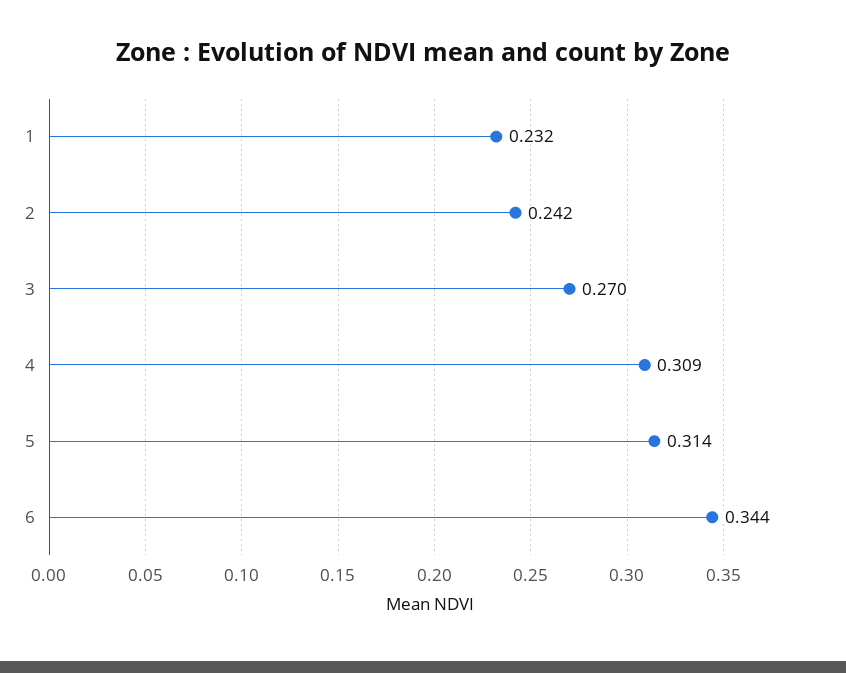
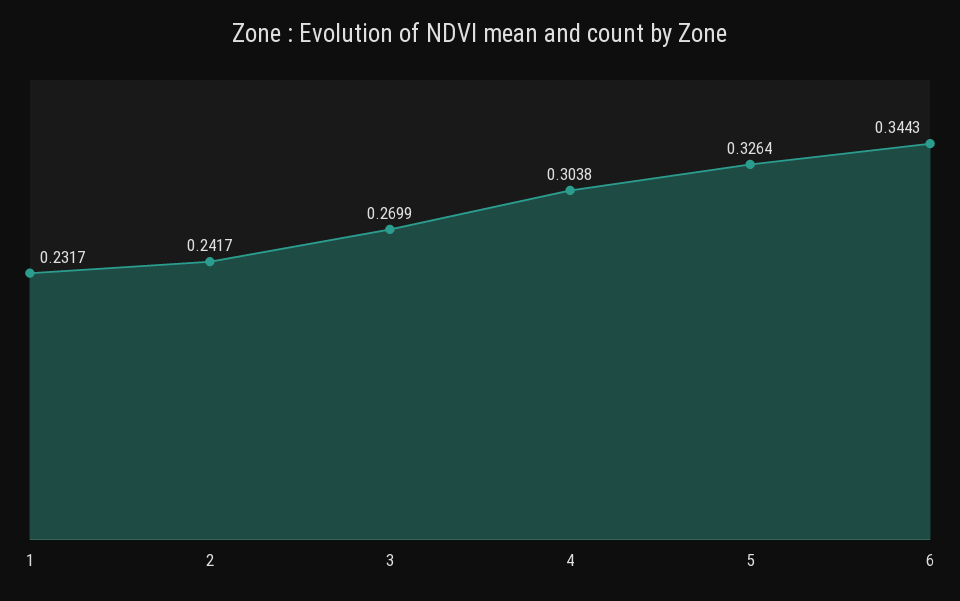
4: 0.309 -> 0.3038
5: 0.314 -> 0.3264

